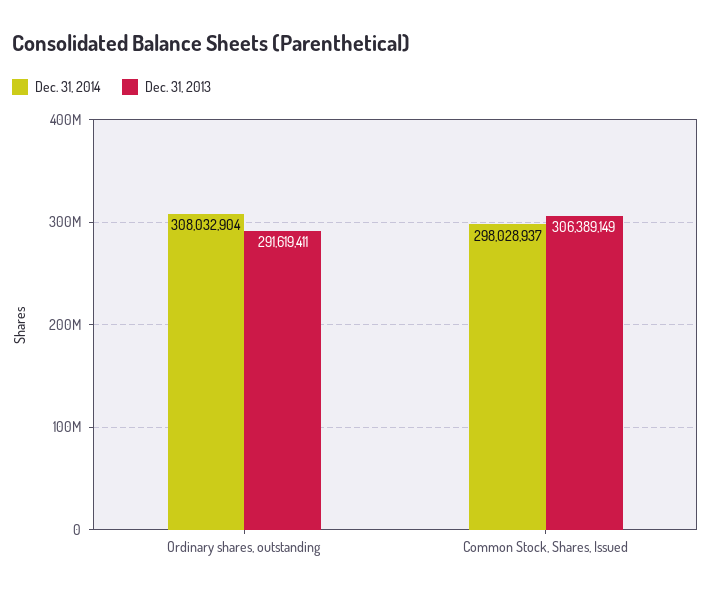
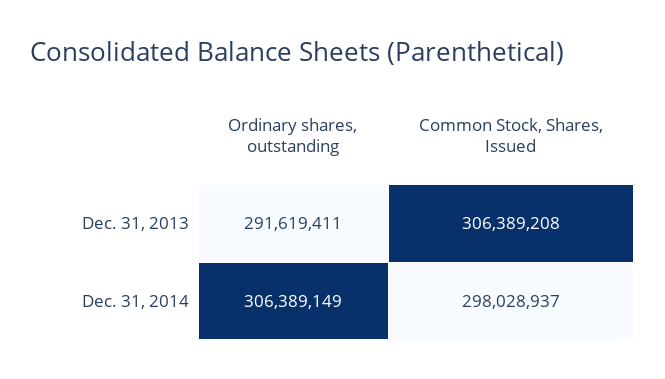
Dec. 31, 2014, Ordinary shares, outstanding: 308032904 -> 306389149
Dec. 31, 2013, Common Stock, Shares, Issued: 306389149 -> 306389208

